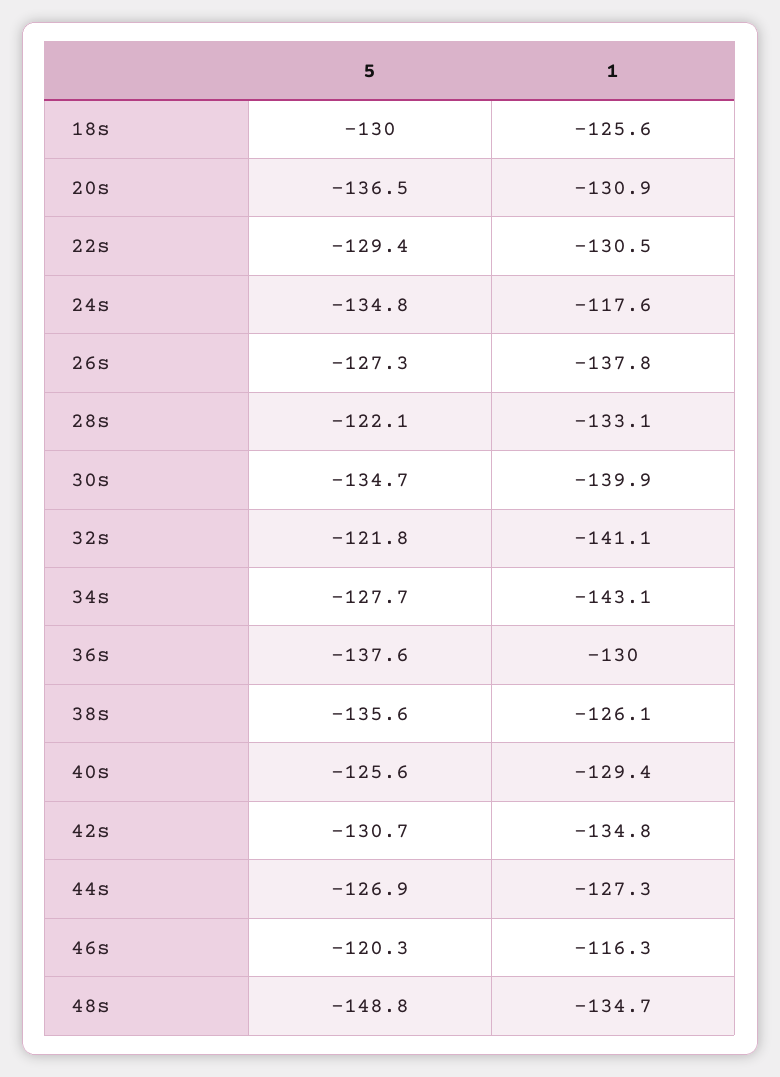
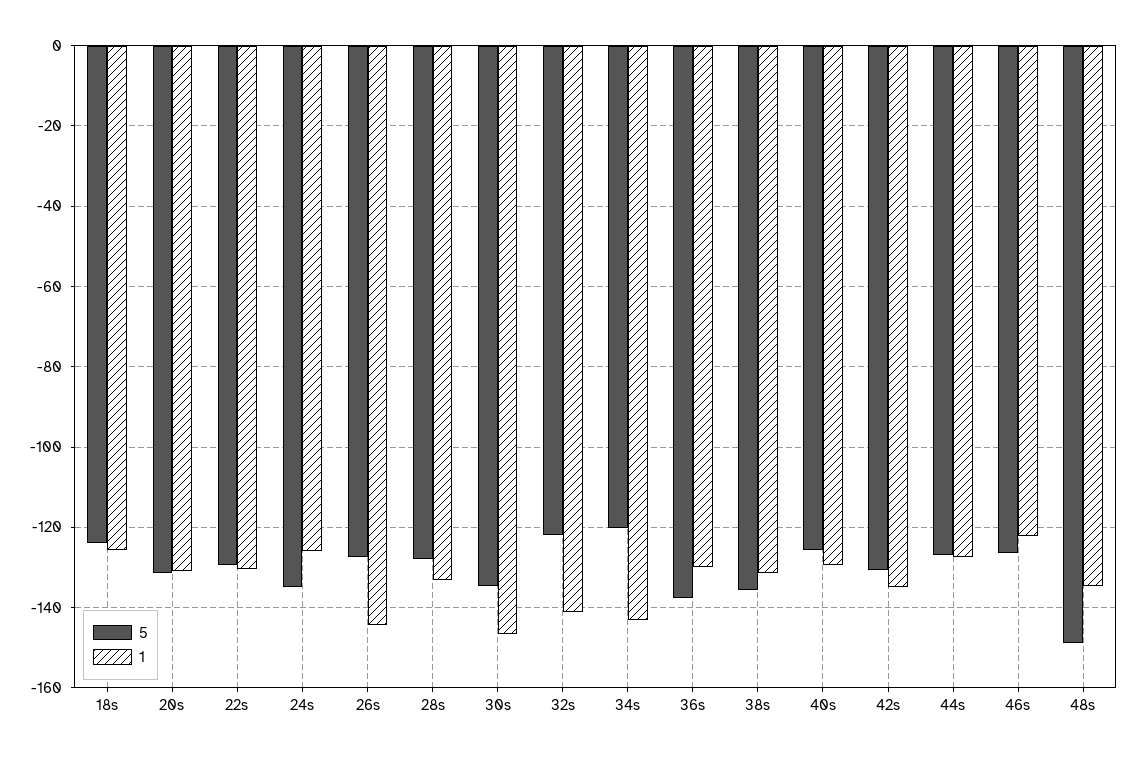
5, 18s: -130 -> -124
5, 20s: -136.5 -> -132
1, 24s: -117.6 -> -126
1, 26s: -137.8 -> -144
5, 28s: -122.1 -> -128
1, 30s: -139.9 -> -146
5, 34s: -127.7 -> -120
1, 38s: -126.1 -> -132
5, 46s: -120.3 -> -126
1, 46s: -116.3 -> -122

